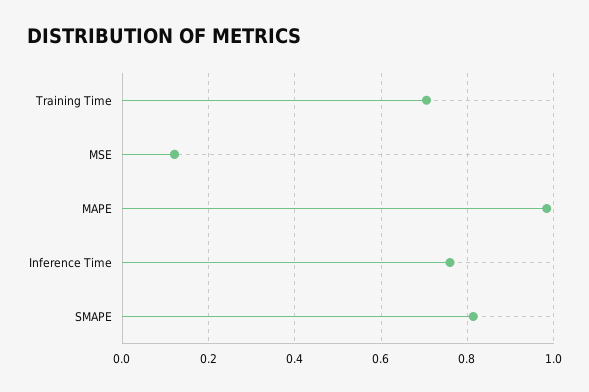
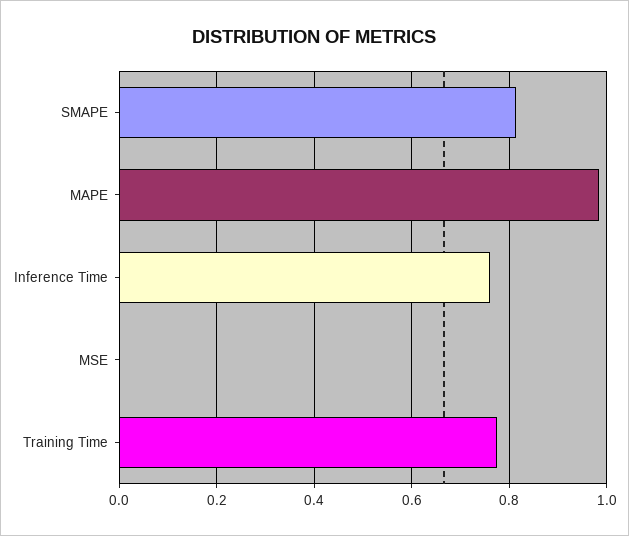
Training Time: 0.7 -> 0.78
MSE: 0.12 -> 0

